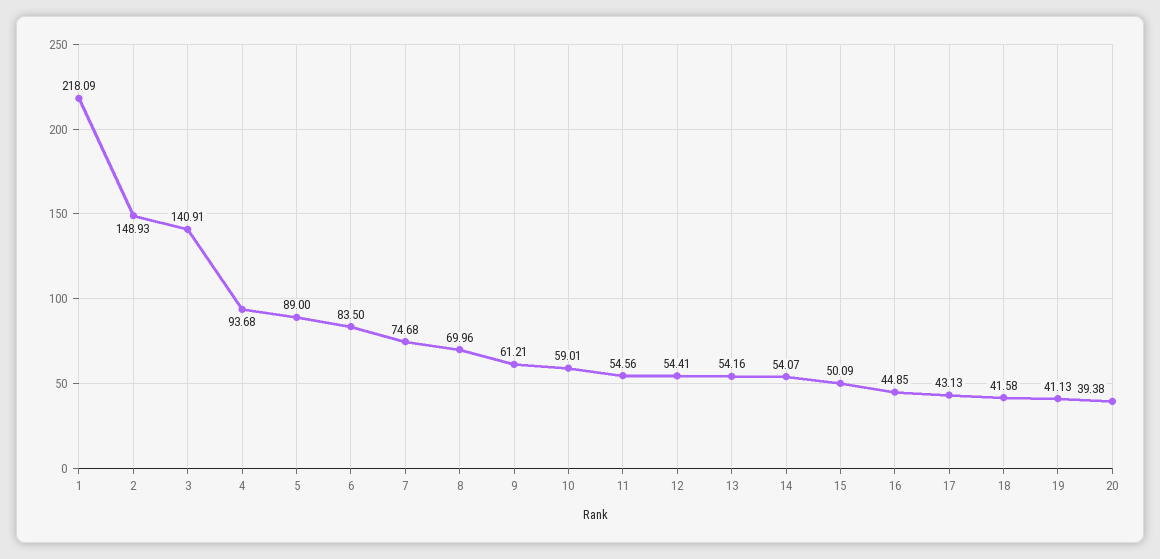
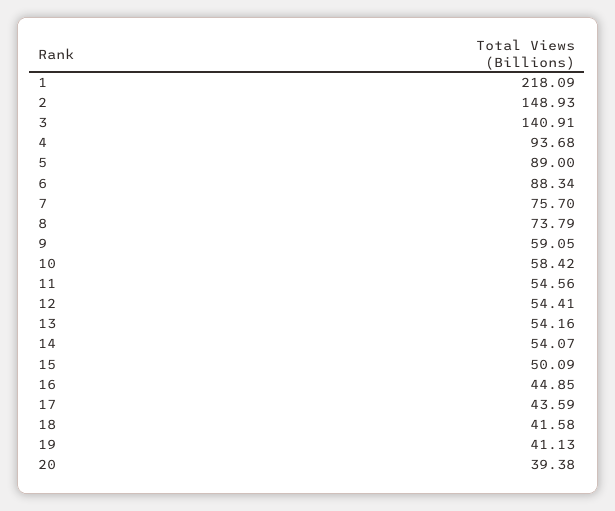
6: 83.5 -> 88.34
7: 74.68 -> 75.7
8: 69.96 -> 73.79
9: 61.21 -> 59.05
10: 59.01 -> 58.42
17: 43.13 -> 43.59

